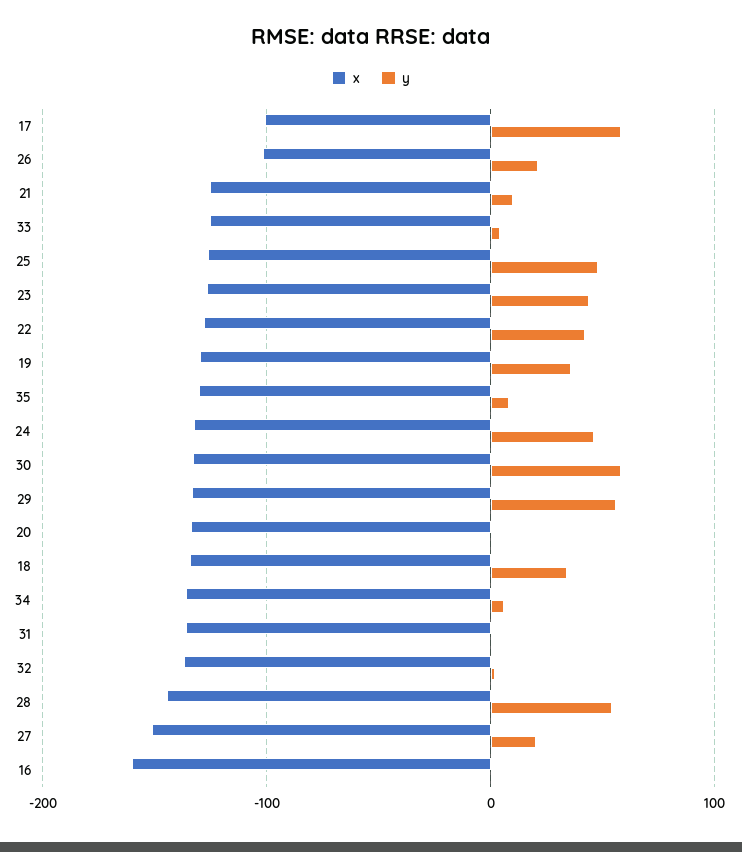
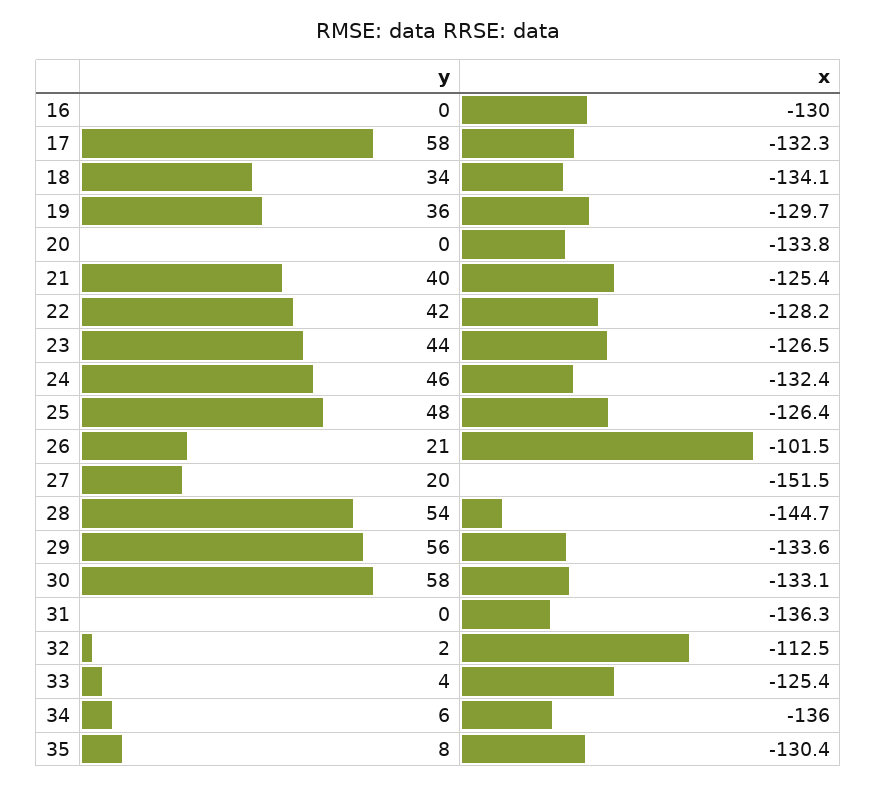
x, 17: -100 -> -132.3
y, 21: 10 -> 40
x, 32: -140 -> -112.5
x, 16: -160 -> -130

